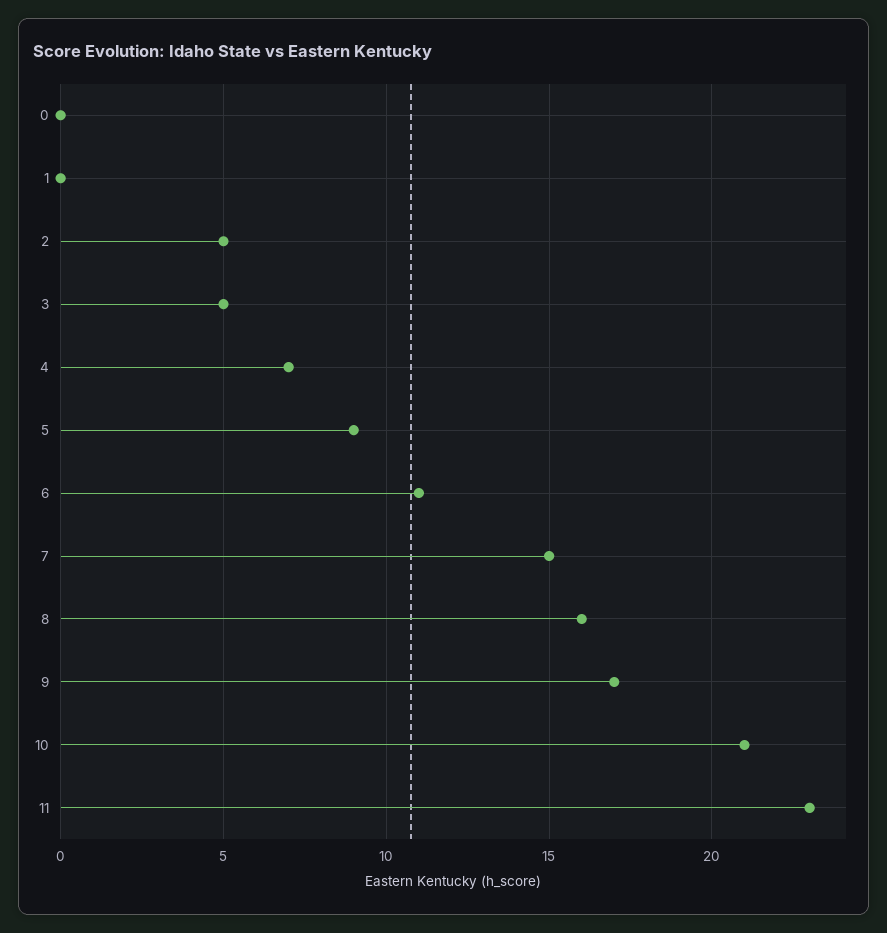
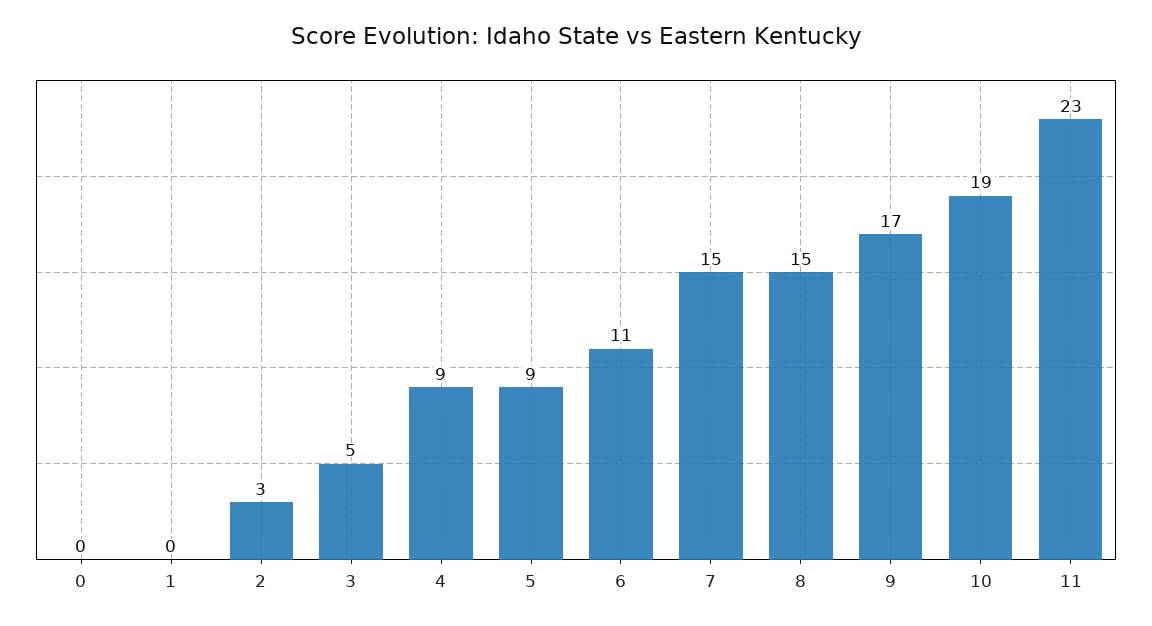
2: 5 -> 3
4: 7 -> 9
8: 16 -> 15
10: 21 -> 19

